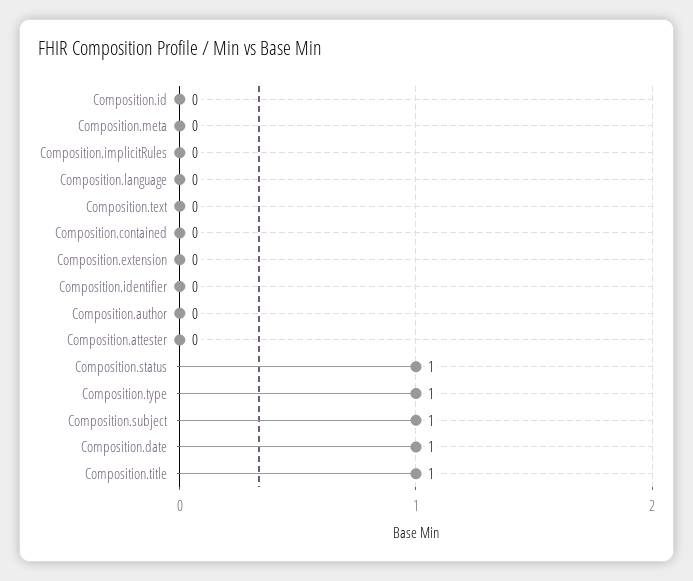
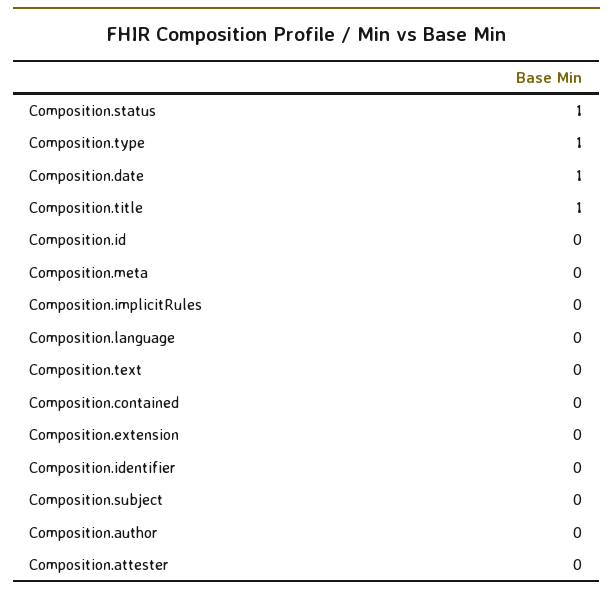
Composition.subject: 1 -> 0

